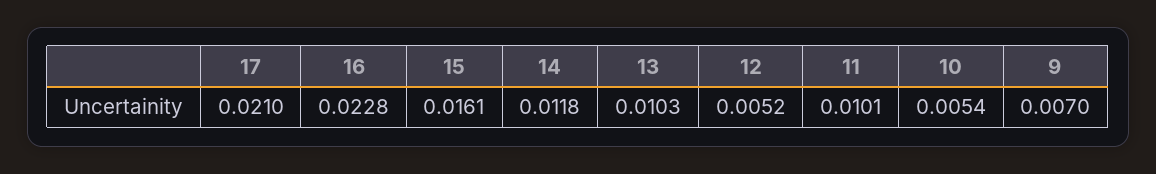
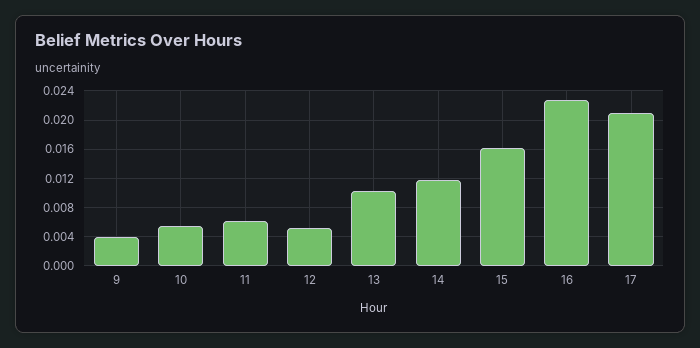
11: 0.0101 -> 0.006
9: 0.007 -> 0.004

